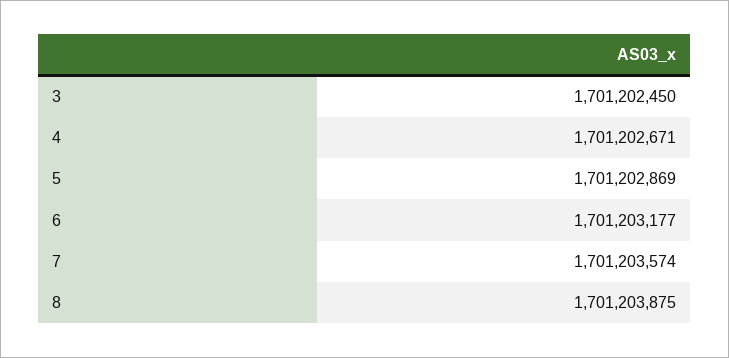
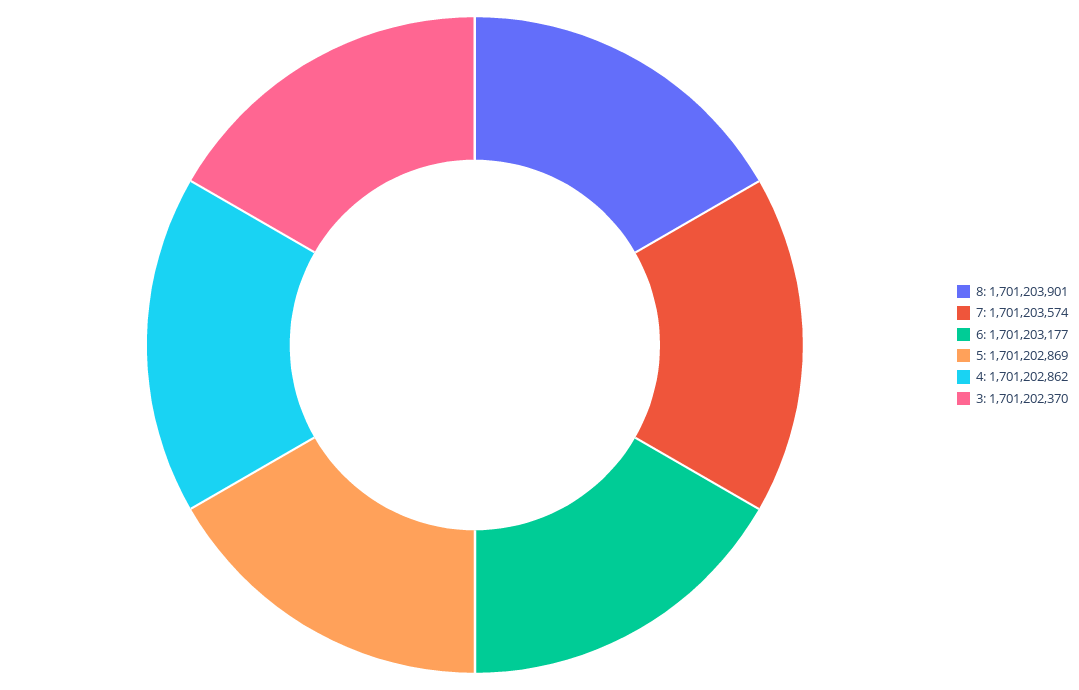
3: 1701202450 -> 1701202370
4: 1701202671 -> 1701202862
8: 1701203875 -> 1701203901

